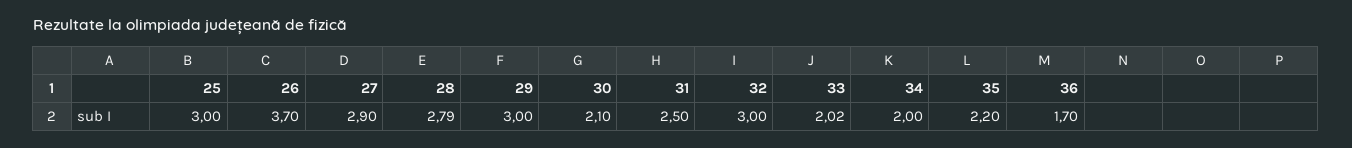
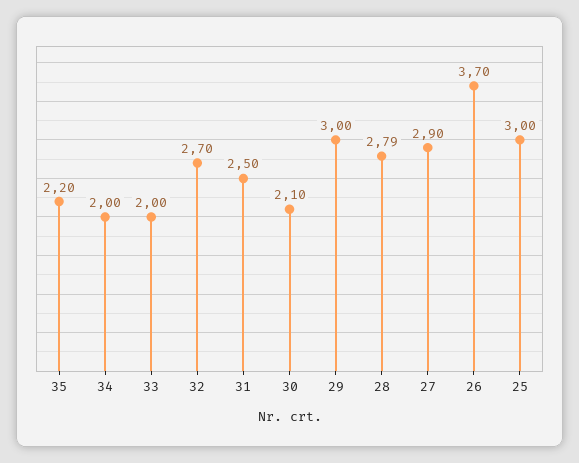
32: 3 -> 2.7
33: 2.02 -> 2
36: 1.7 -> none

